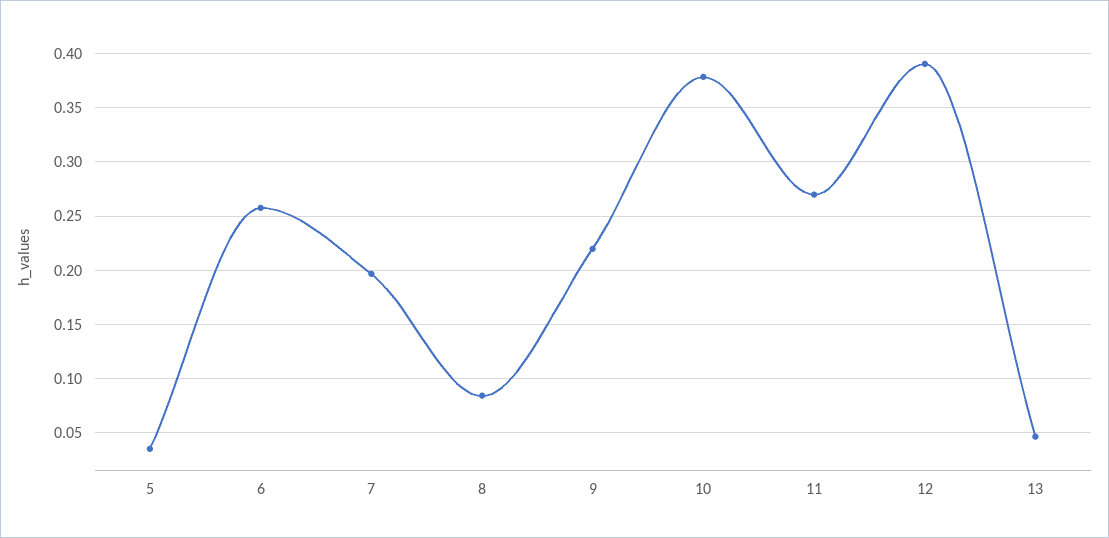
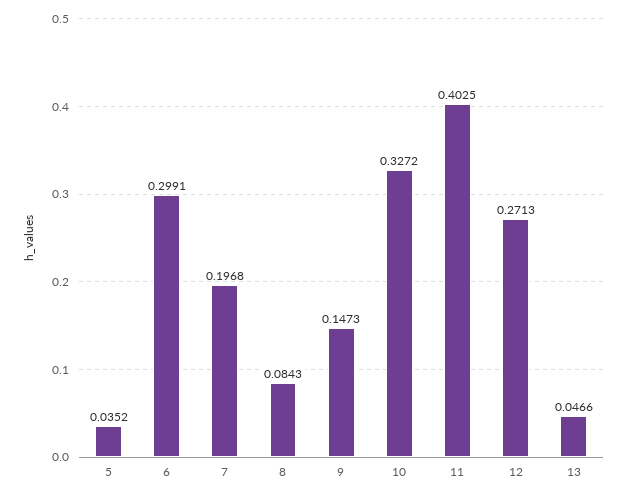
6: 0.26 -> 0.2991
9: 0.22 -> 0.1473
10: 0.38 -> 0.3272
11: 0.27 -> 0.4025
12: 0.39 -> 0.2713

